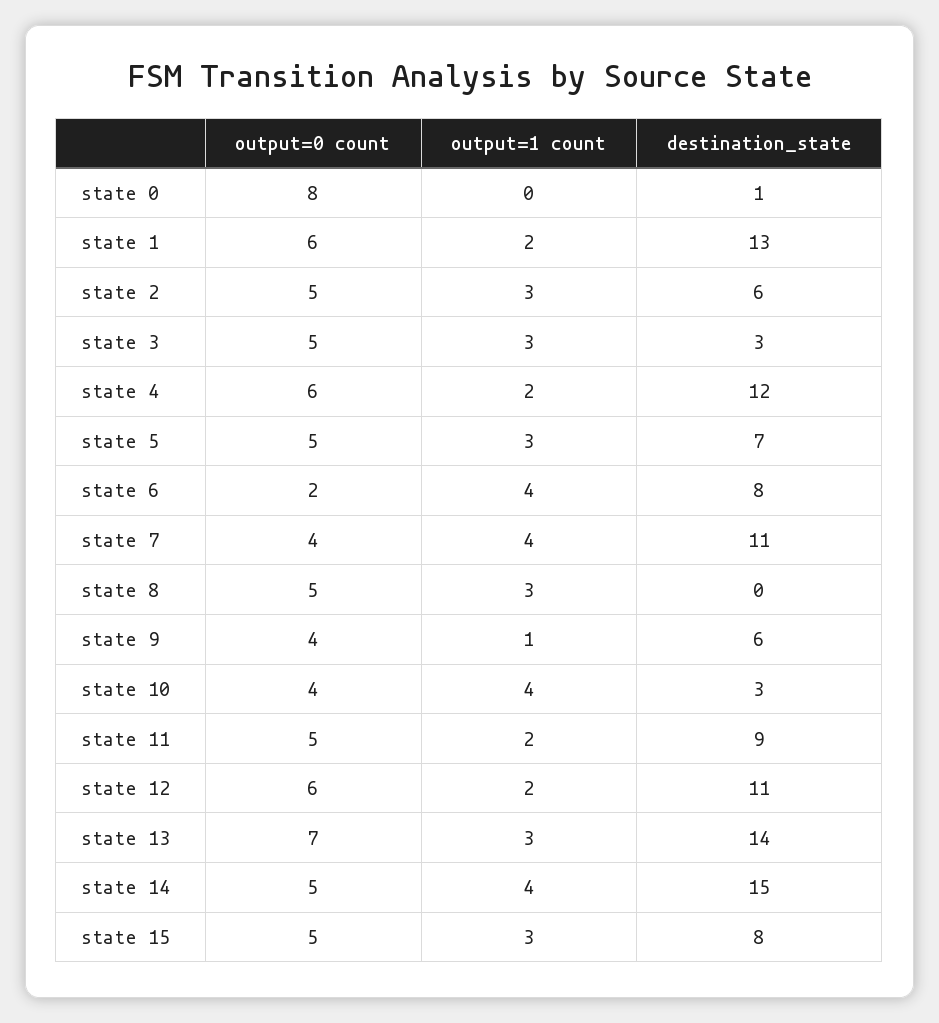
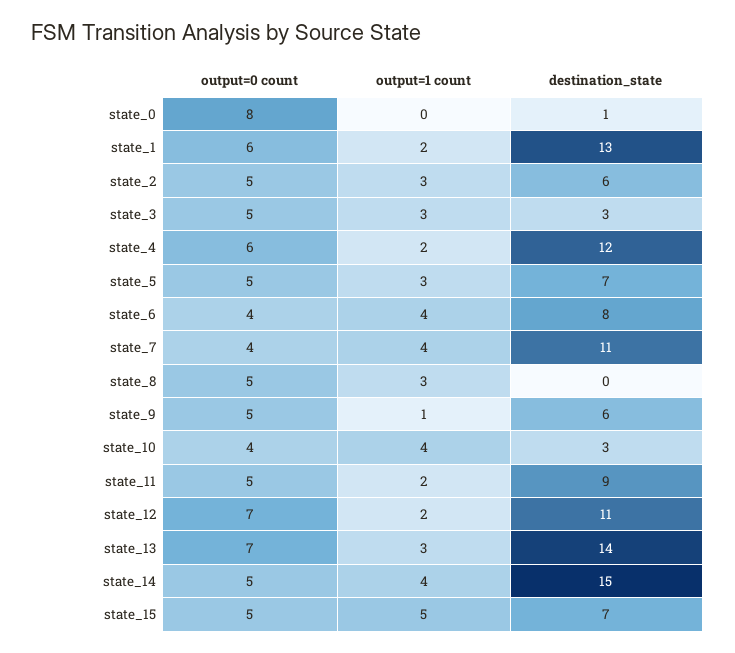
output=0 count, state 6: 2 -> 4
output=0 count, state 9: 4 -> 5
output=0 count, state 12: 6 -> 7
output=1 count, state 15: 3 -> 5
destination_state, state 15: 8 -> 7

